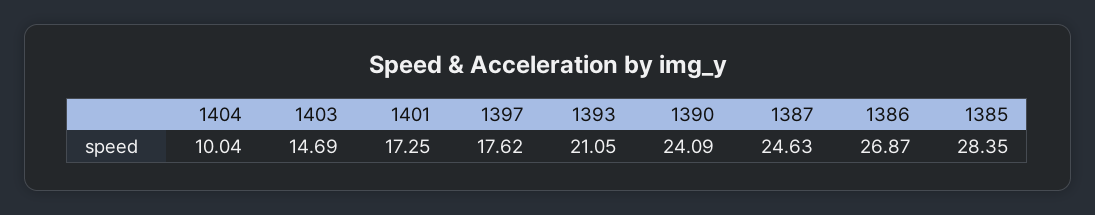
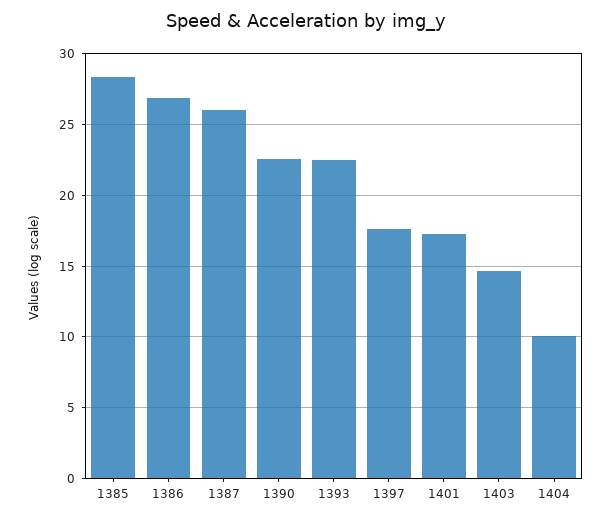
1393: 21.05 -> 22.5
1390: 24.09 -> 22.5
1387: 24.63 -> 26

